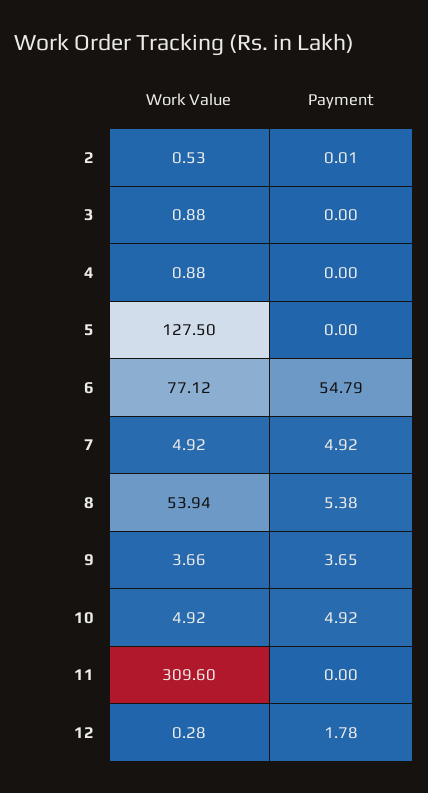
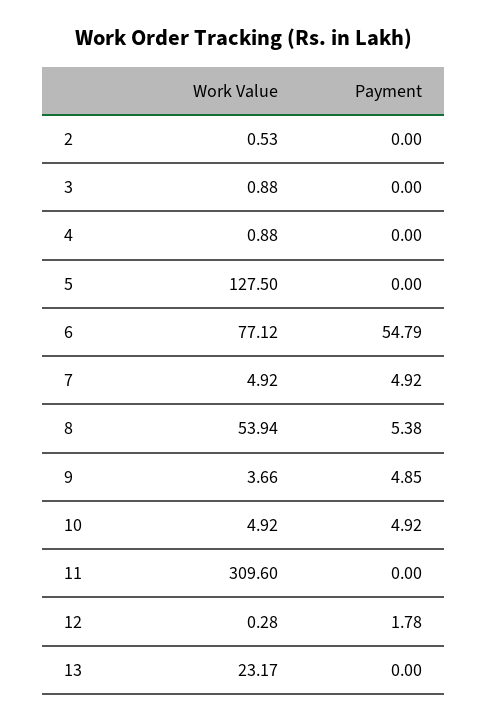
Payment, 2: 0.01 -> 0
Payment, 9: 3.65 -> 4.85
Work Value, 13: none -> 23.17
Payment, 13: none -> 0

